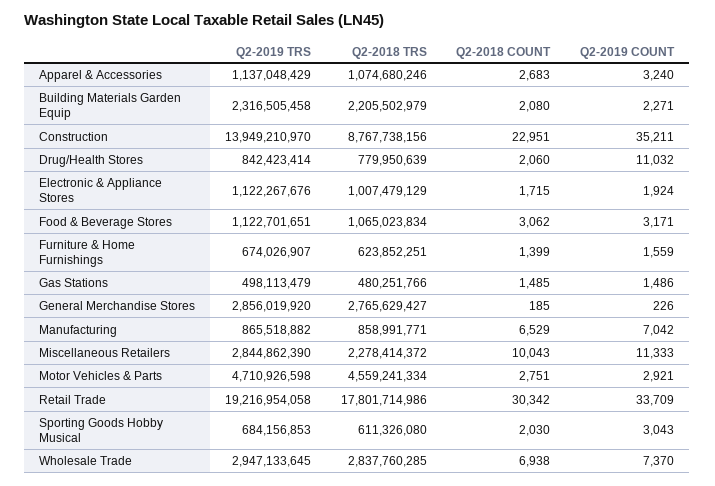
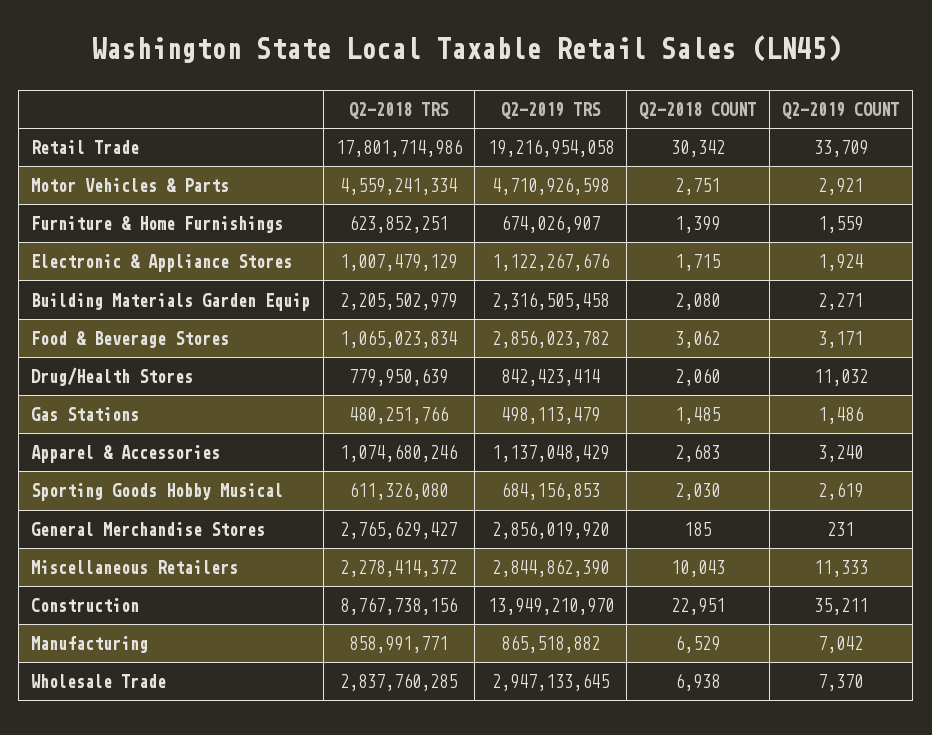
Q2-2019 TRS, Food & Beverage Stores: 1122701651 -> 2856023782
Q2-2019 COUNT, General Merchandise Stores: 226 -> 231
Q2-2019 COUNT, Sporting Goods Hobby Musical: 3043 -> 2619

